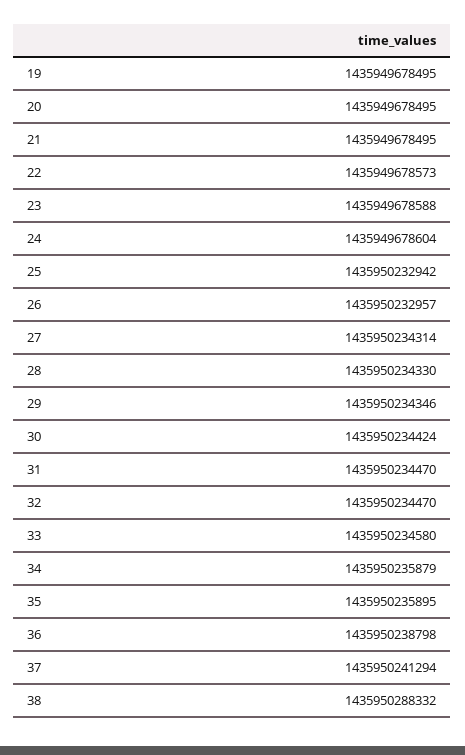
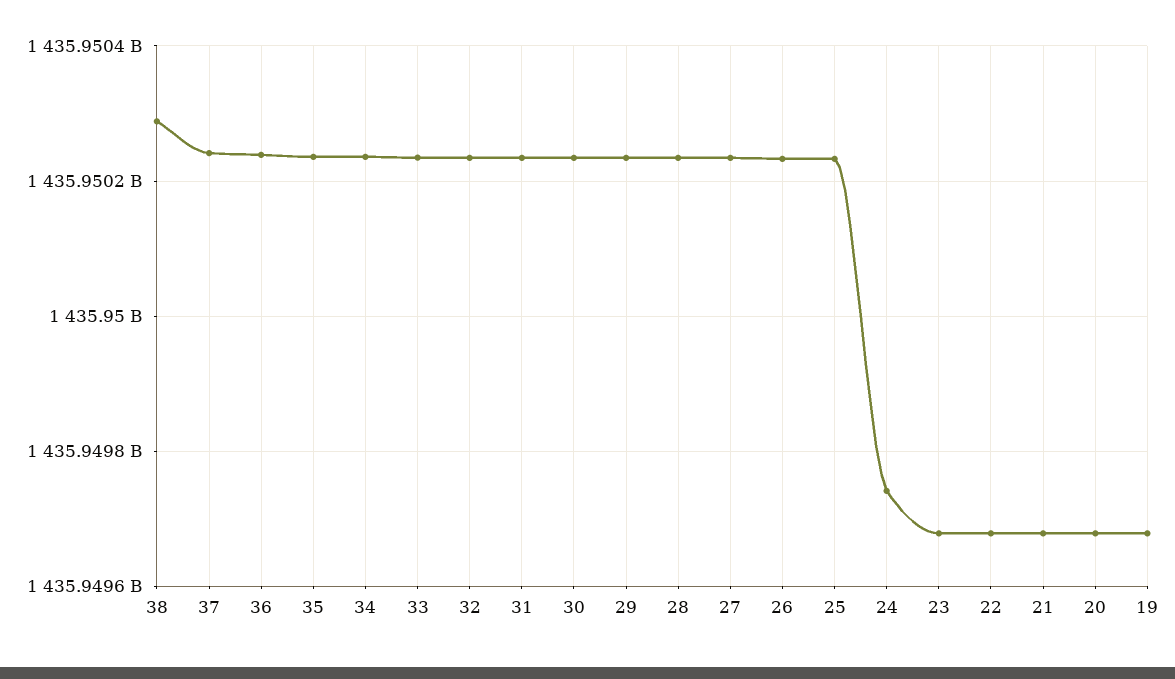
24: 1435949678604 -> 1435949740000

